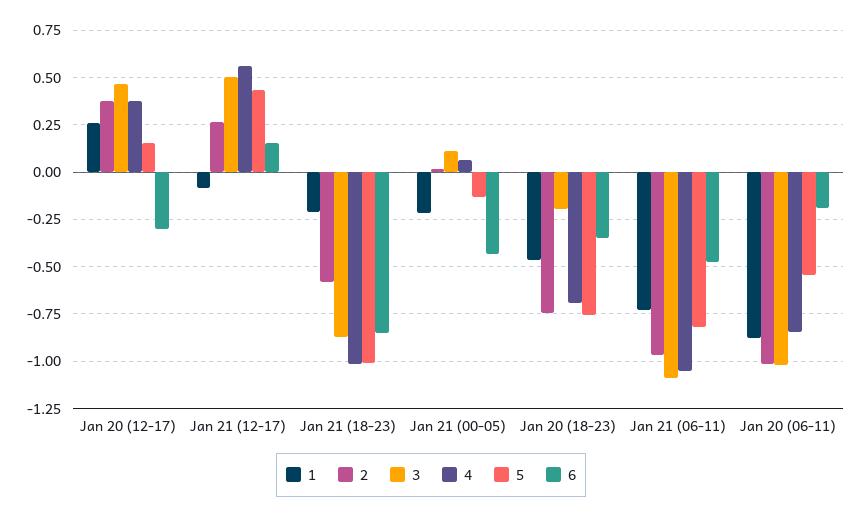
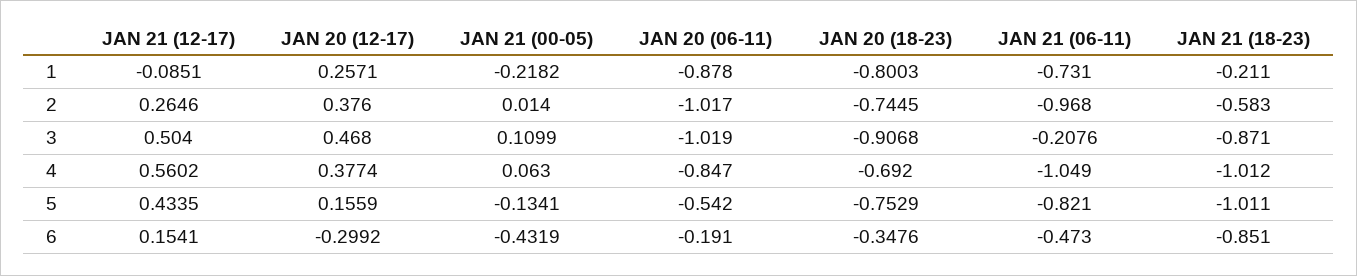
1, Jan 20 (18-23): -0.45 -> -0.8003
3, Jan 20 (18-23): -0.2 -> -0.9068
3, Jan 21 (06-11): -1.1 -> -0.2076

